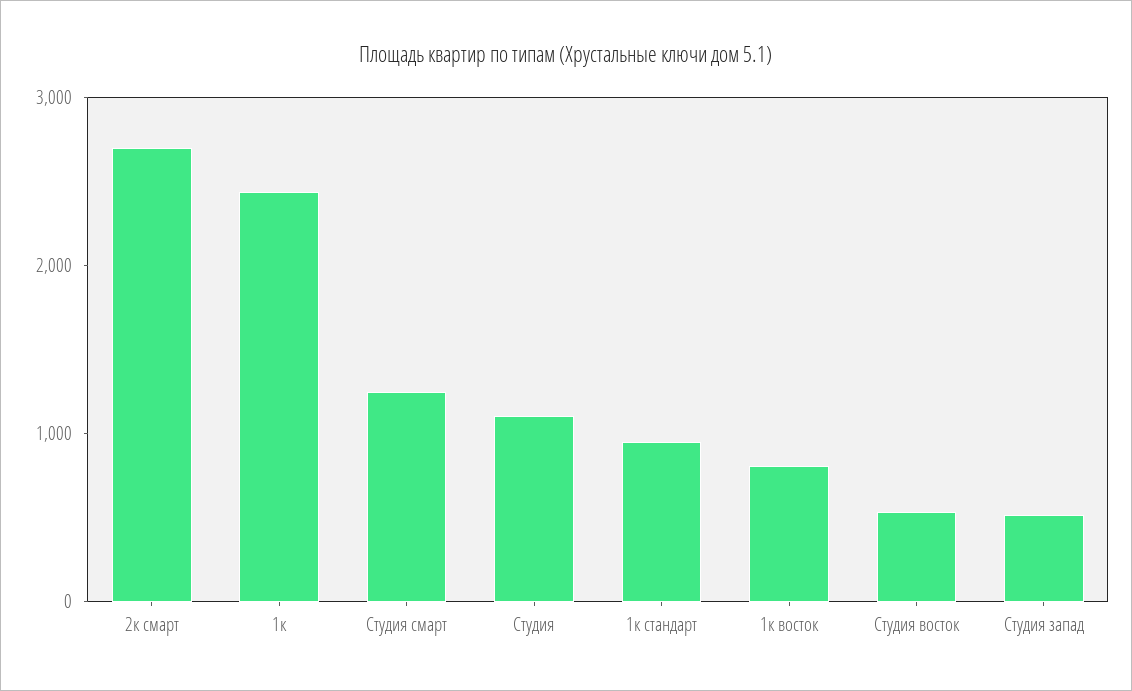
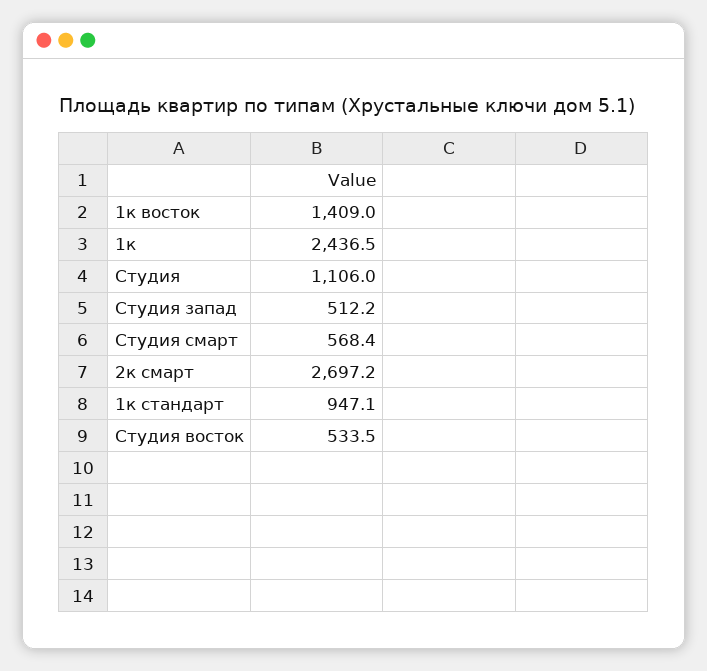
Студия смарт: 1200 -> 568.4
1к восток: 800 -> 1409

